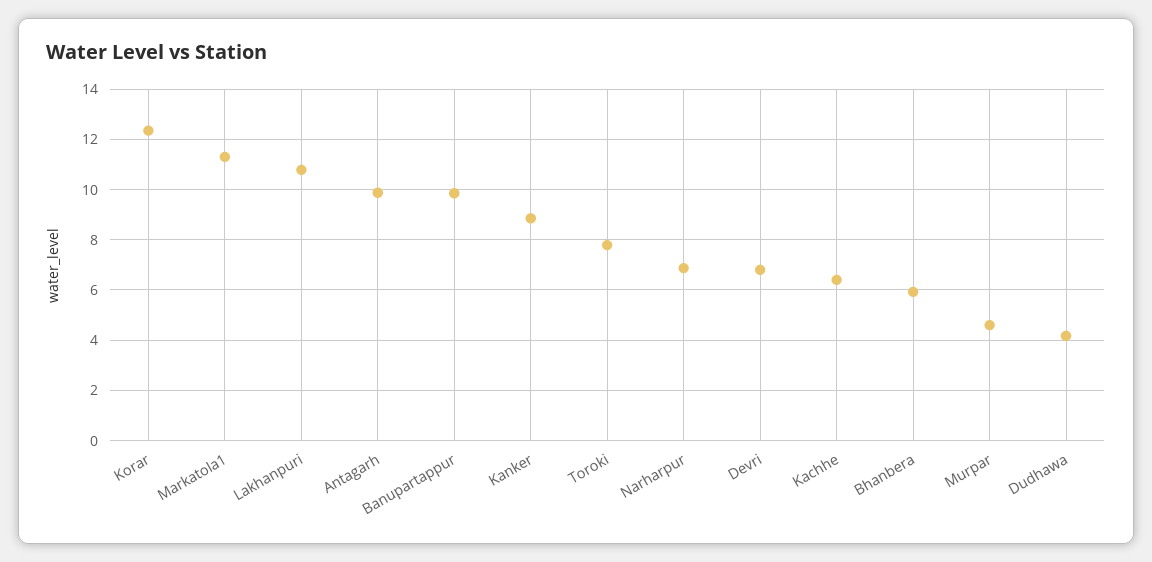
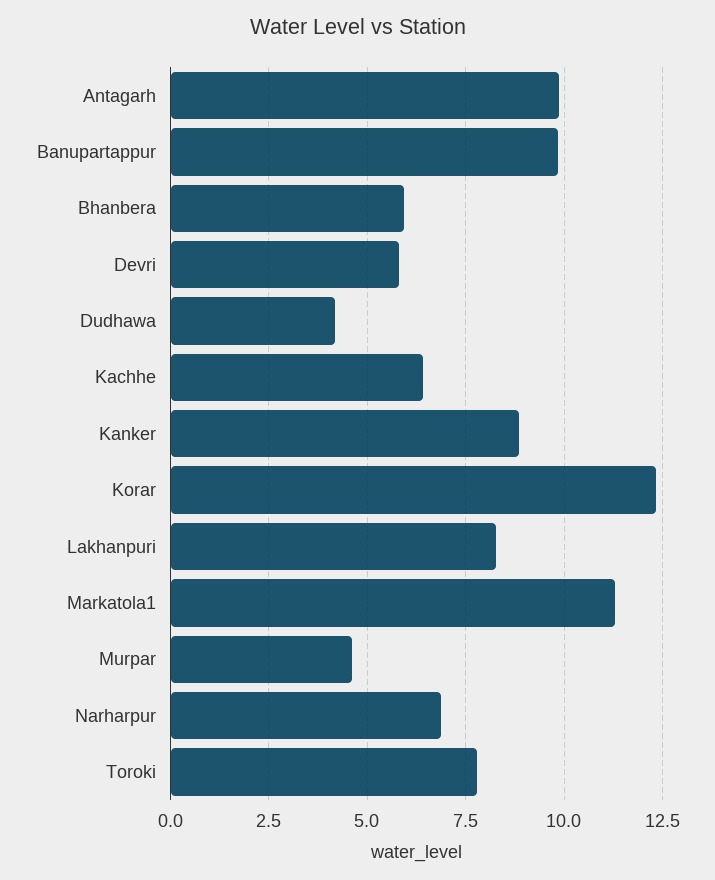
Lakhanpuri: 10.75 -> 8.25
Devri: 6.75 -> 5.75

